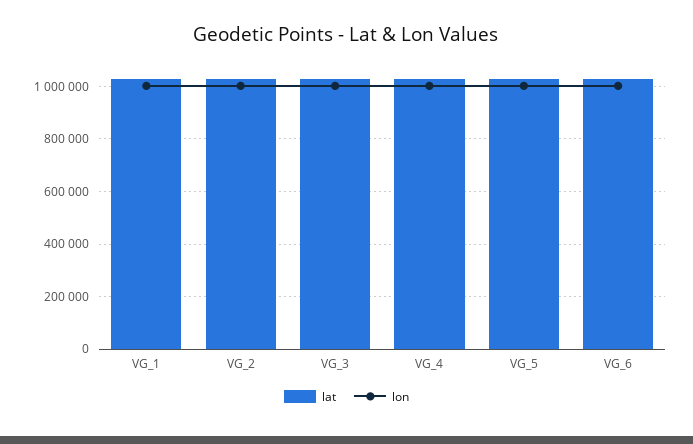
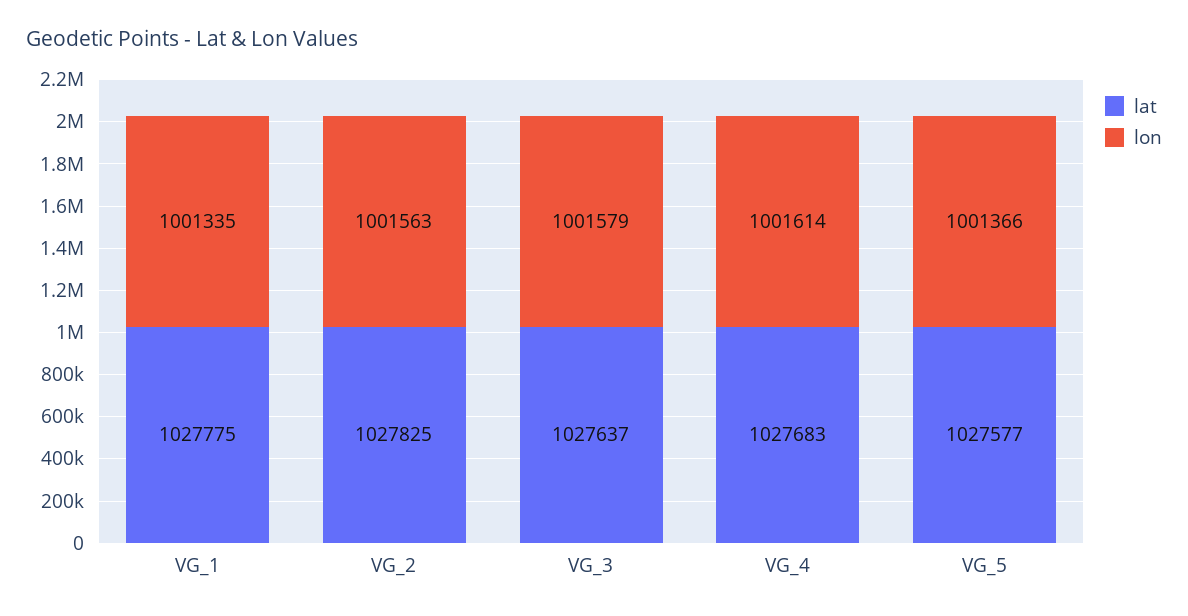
lat, VG_6: 1025000 -> none
lon, VG_6: 1000000 -> none

